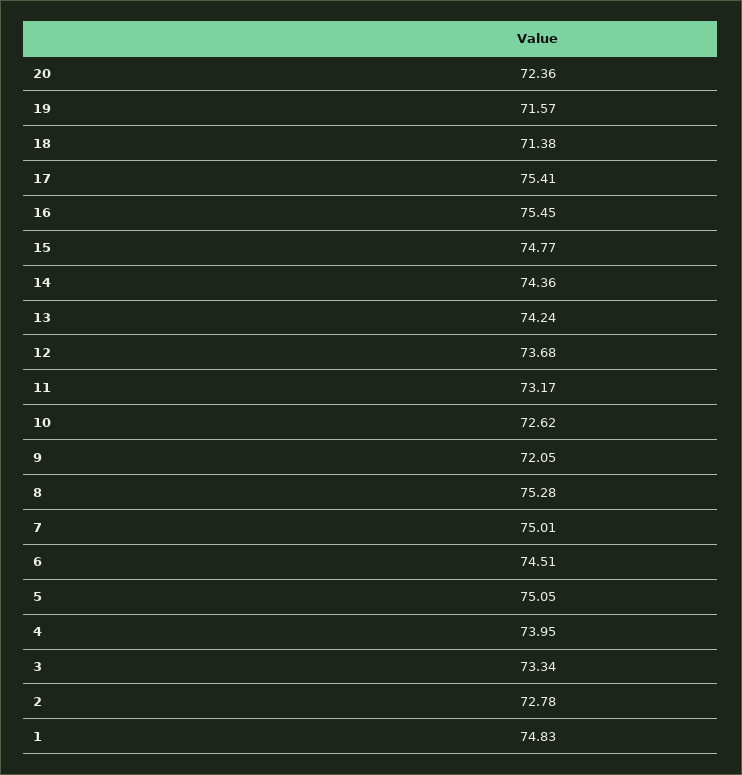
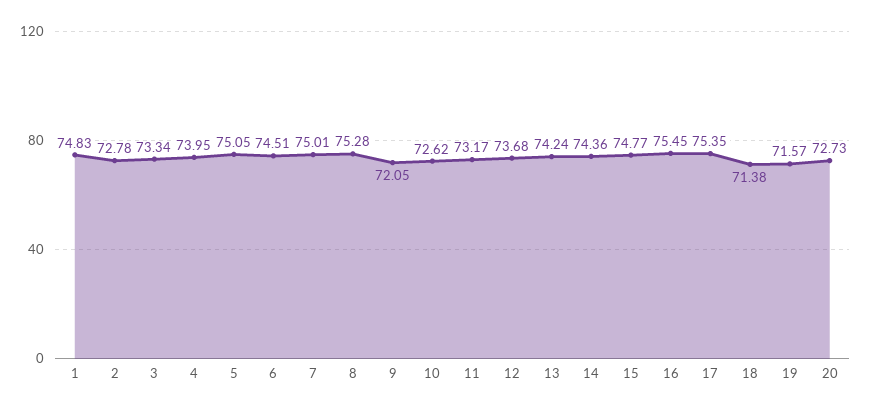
20: 72.36 -> 72.73
17: 75.41 -> 75.35

